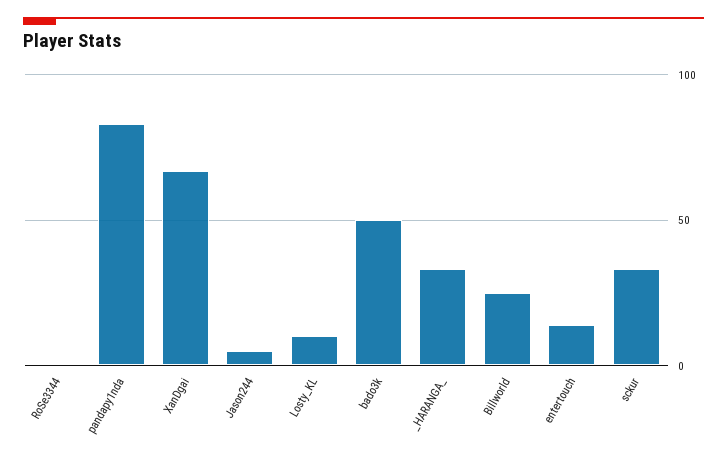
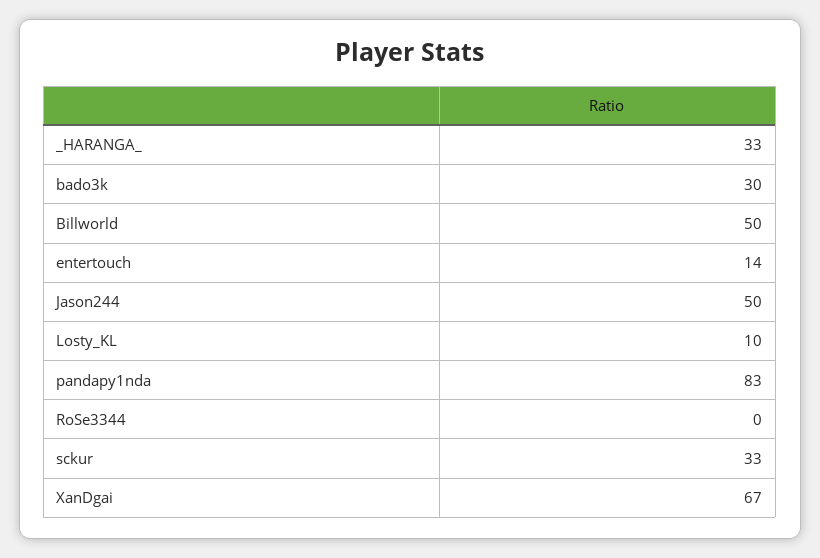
Jason244: 5 -> 50
bado3k: 50 -> 30
Billworld: 25 -> 50

